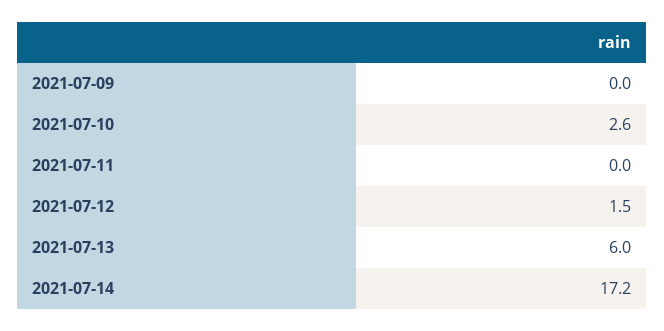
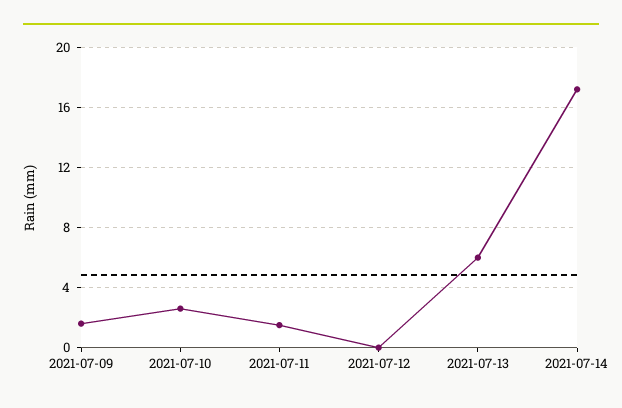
2021-07-09: 0 -> 1.5
2021-07-11: 0 -> 1.5
2021-07-12: 1.5 -> 0

